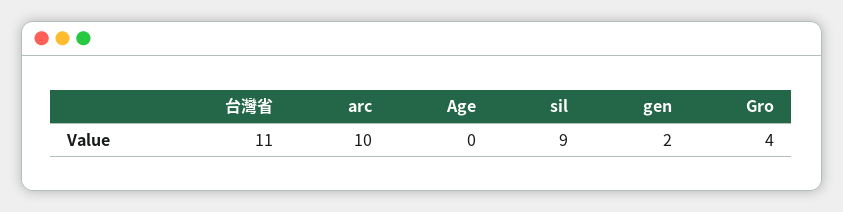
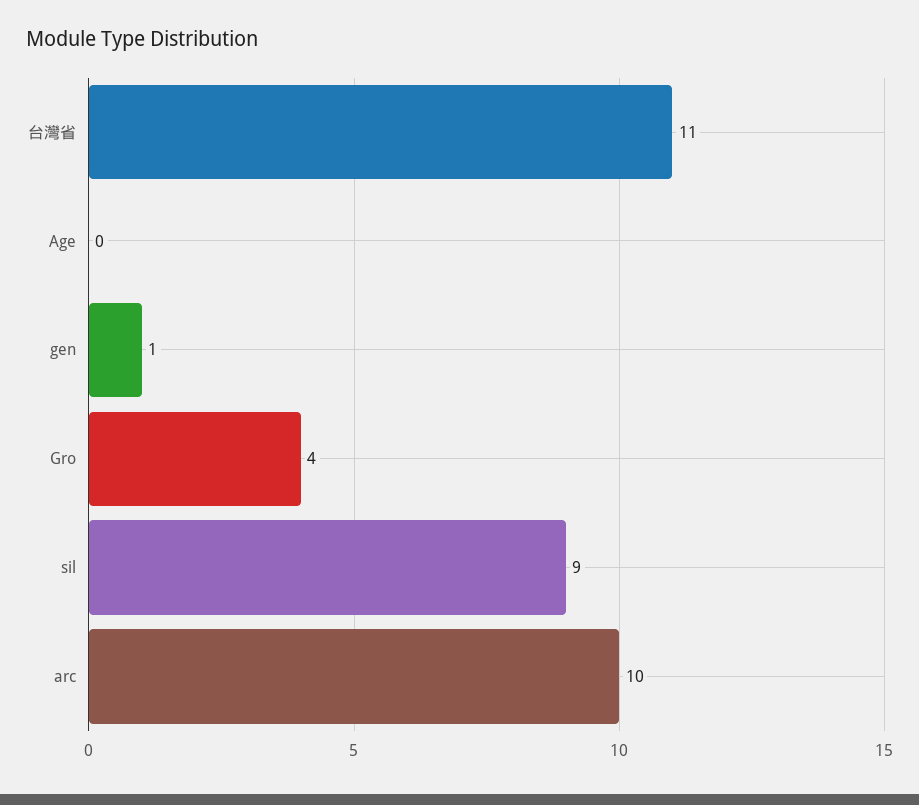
gen: 2 -> 1

